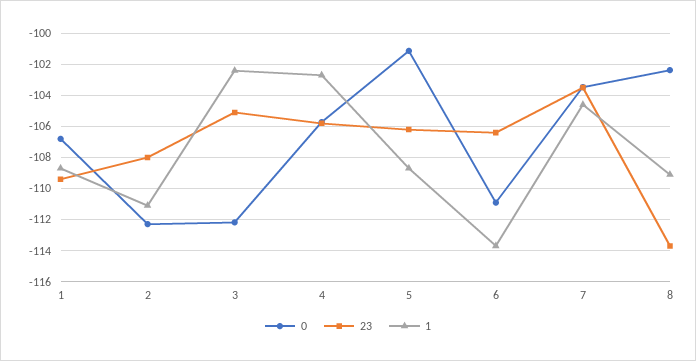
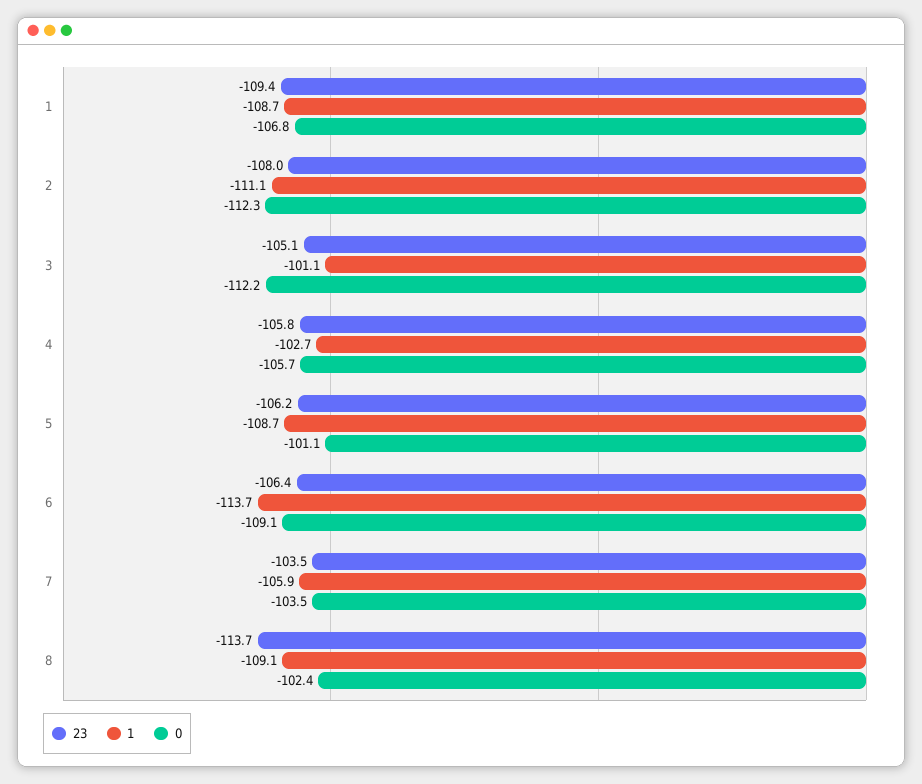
1, 3: -102.5 -> -101.1
0, 6: -111 -> -109.1
1, 7: -104.5 -> -105.9

